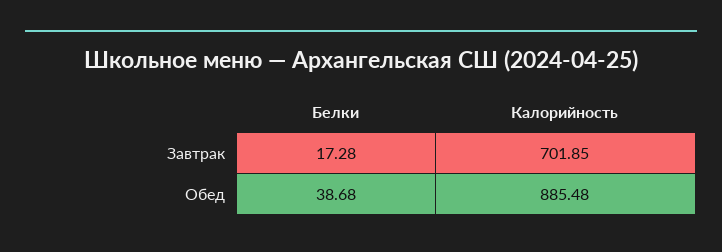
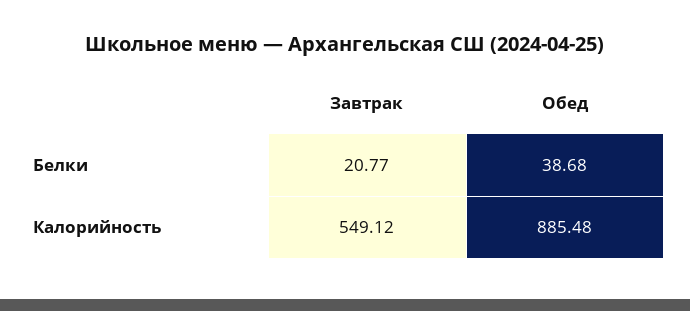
Белки, Завтрак: 17.28 -> 20.77
Калорийность, Завтрак: 701.85 -> 549.12

